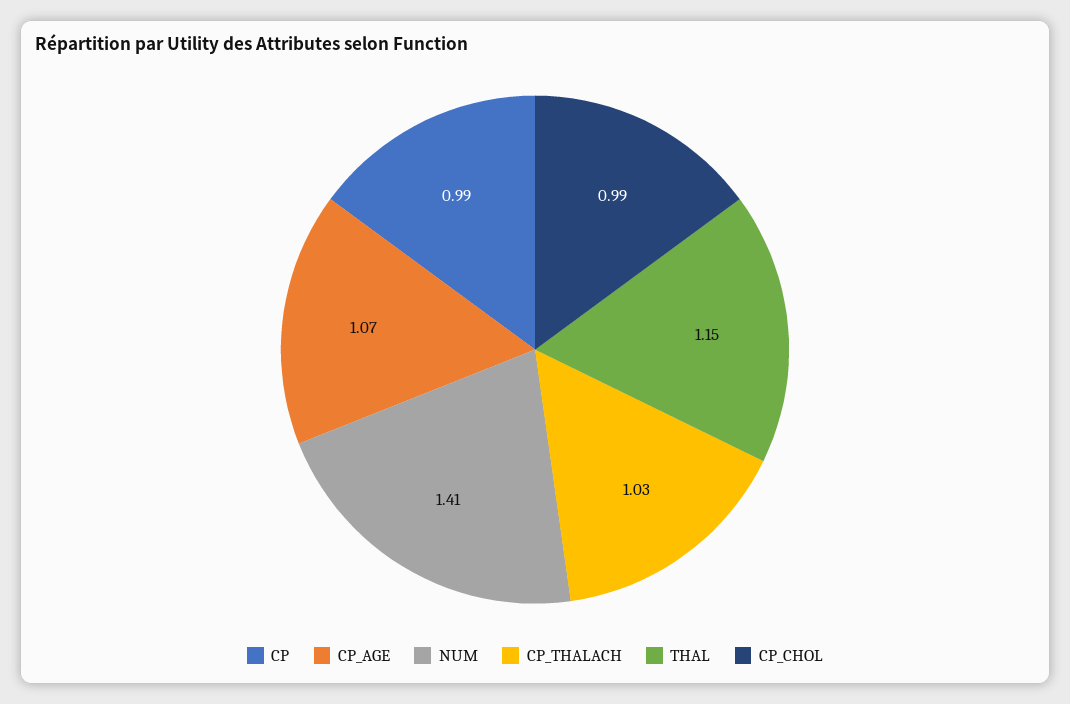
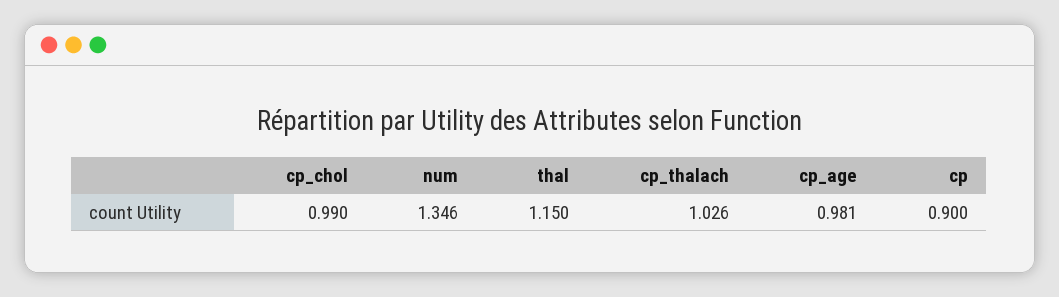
CP: 0.99 -> 0.9
CP_AGE: 1.07 -> 0.981
NUM: 1.41 -> 1.346

